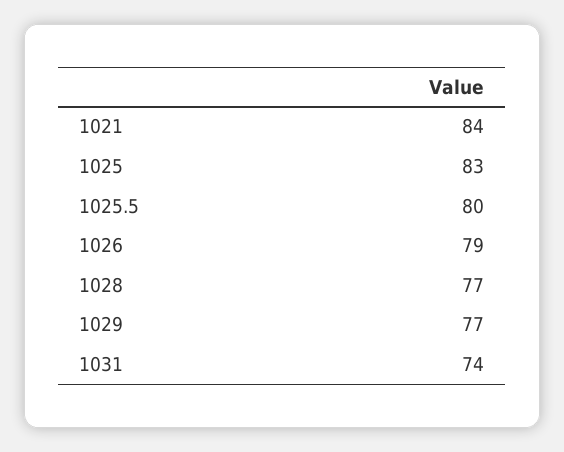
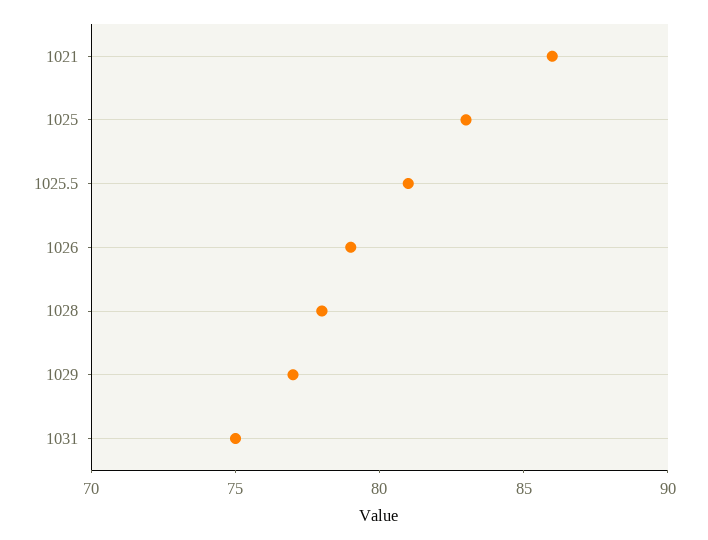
1021: 84 -> 86
1025.5: 80 -> 81
1028: 77 -> 78
1031: 74 -> 75

